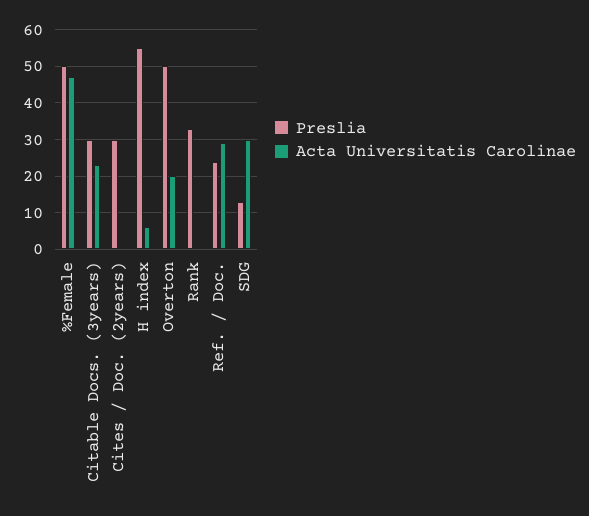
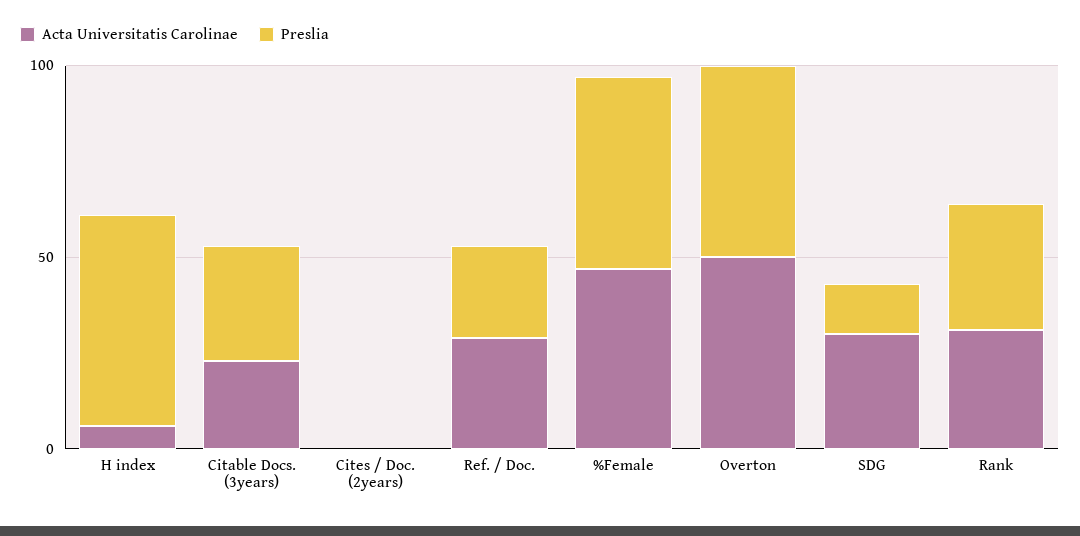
Preslia, Cites / Doc. (2years): 30 -> 0
Acta Universitatis Carolinae, Overton: 20 -> 50
Acta Universitatis Carolinae, Rank: 0 -> 30

